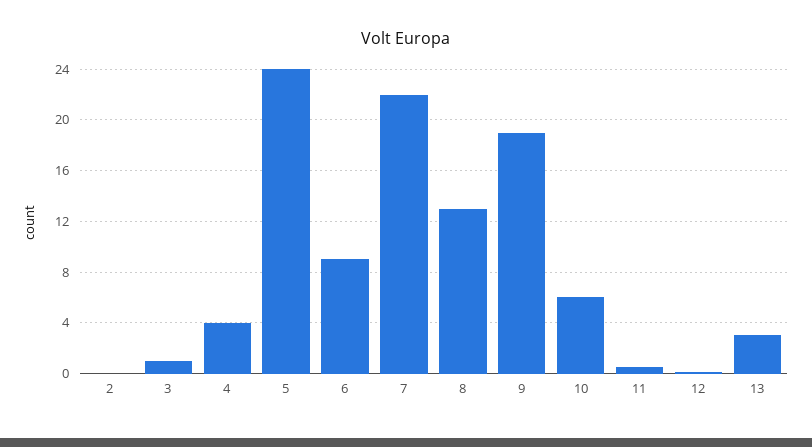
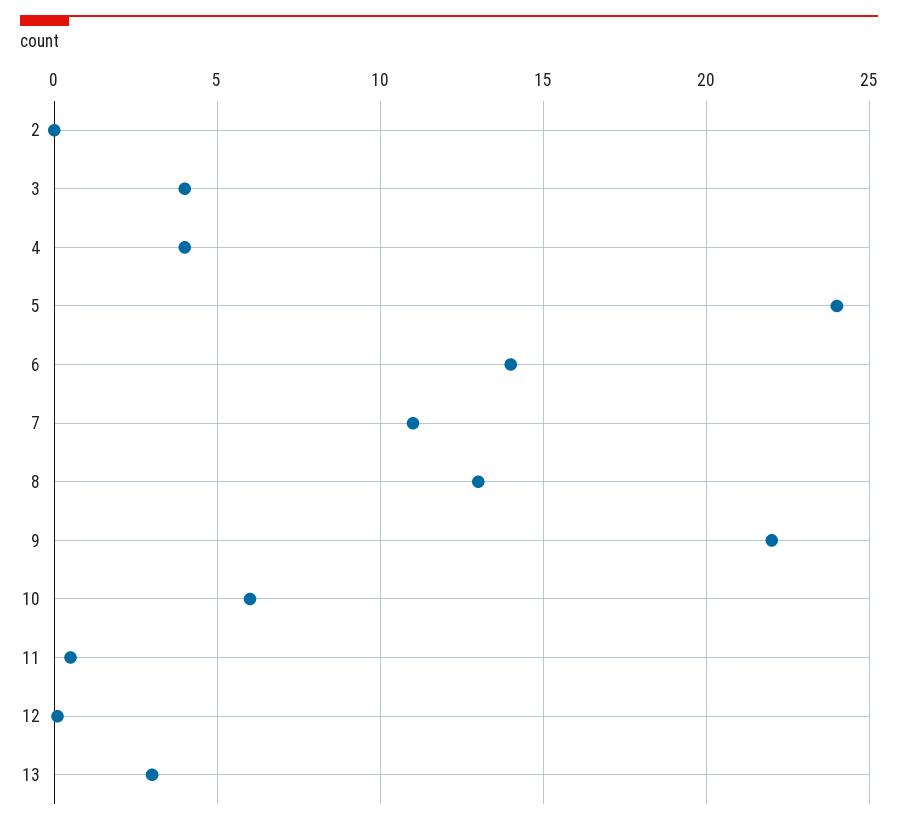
3: 1 -> 4
6: 9 -> 14
7: 22 -> 11
9: 19 -> 22

